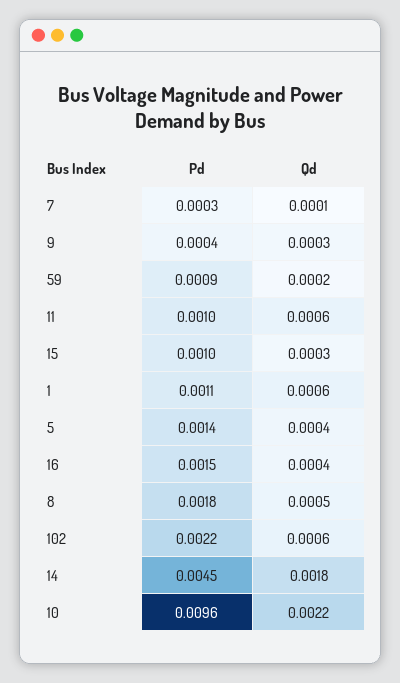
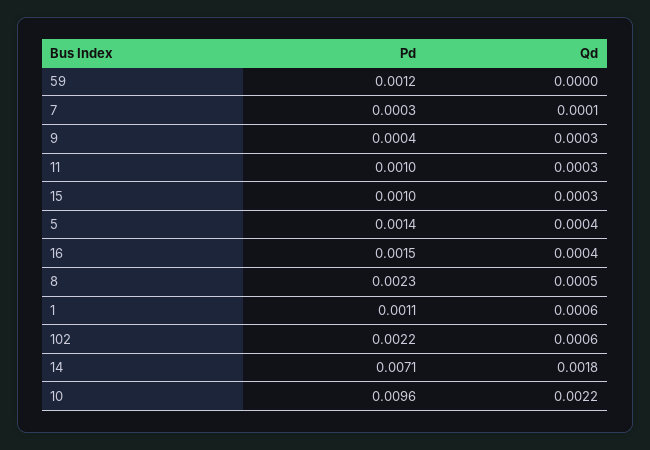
Pd, 59: 0.0009 -> 0.0012
Qd, 59: 0.0002 -> 0
Qd, 11: 0.0006 -> 0.0003
Pd, 8: 0.0018 -> 0.0023
Pd, 14: 0.0045 -> 0.0071

